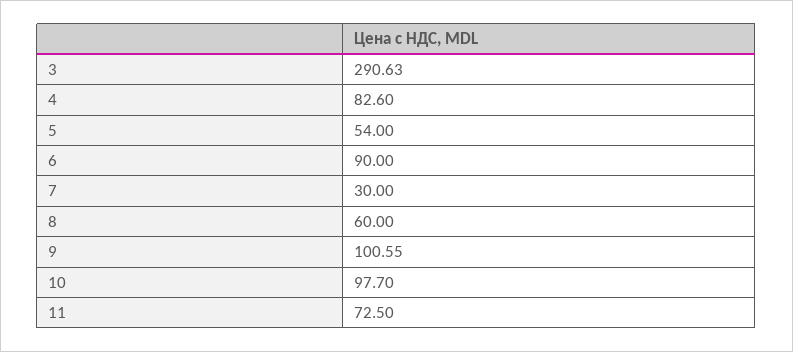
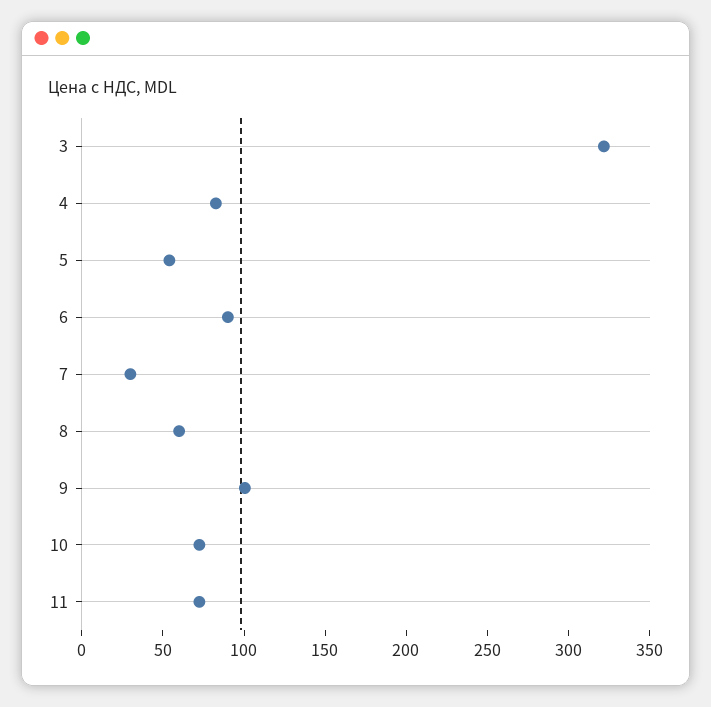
3: 290.63 -> 320
10: 97.7 -> 70

